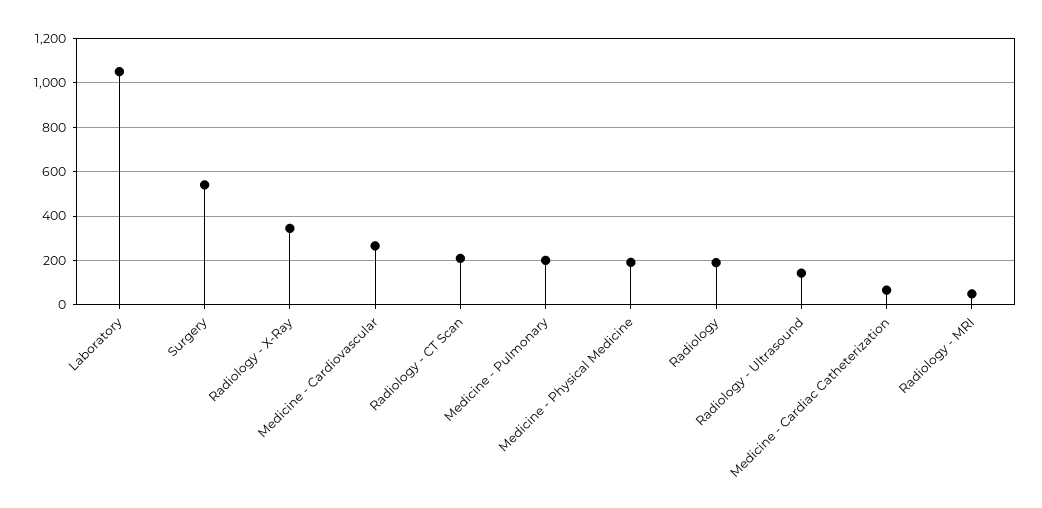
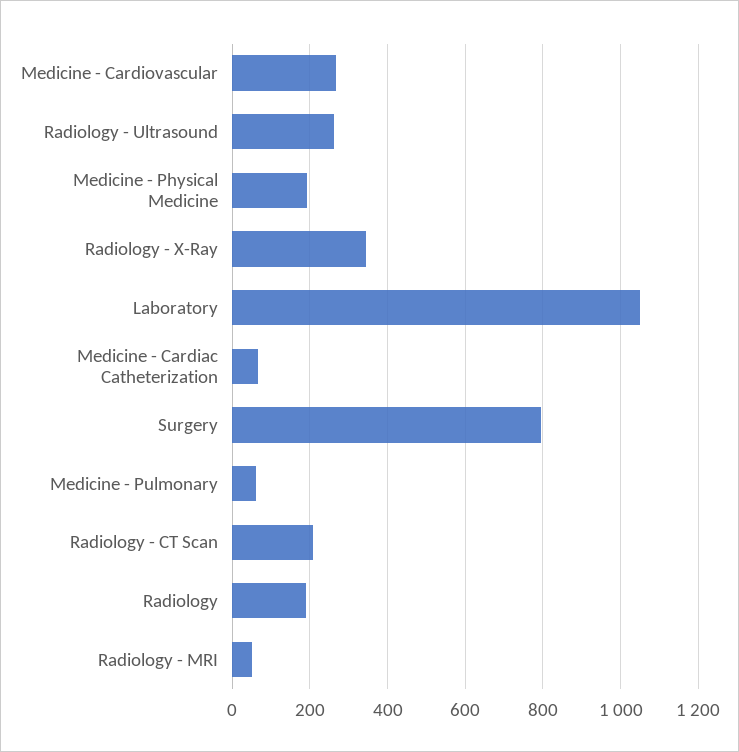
Surgery: 550 -> 800
Medicine - Pulmonary: 200 -> 60
Radiology - Ultrasound: 150 -> 260

